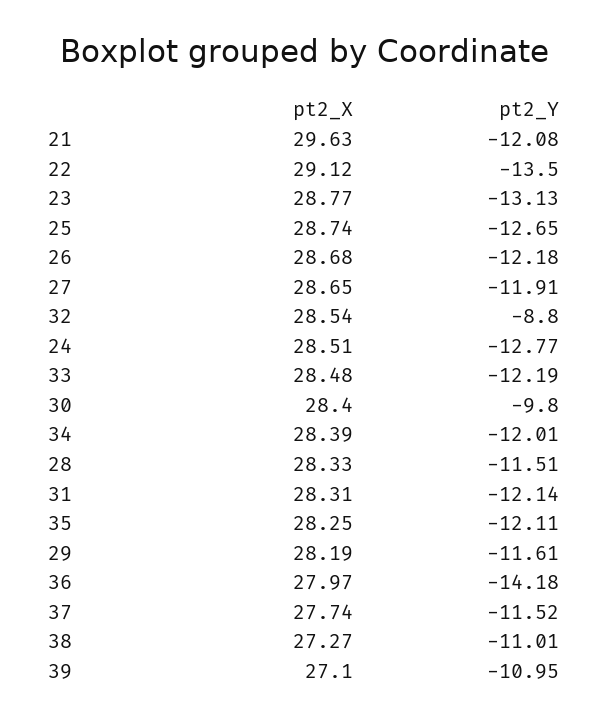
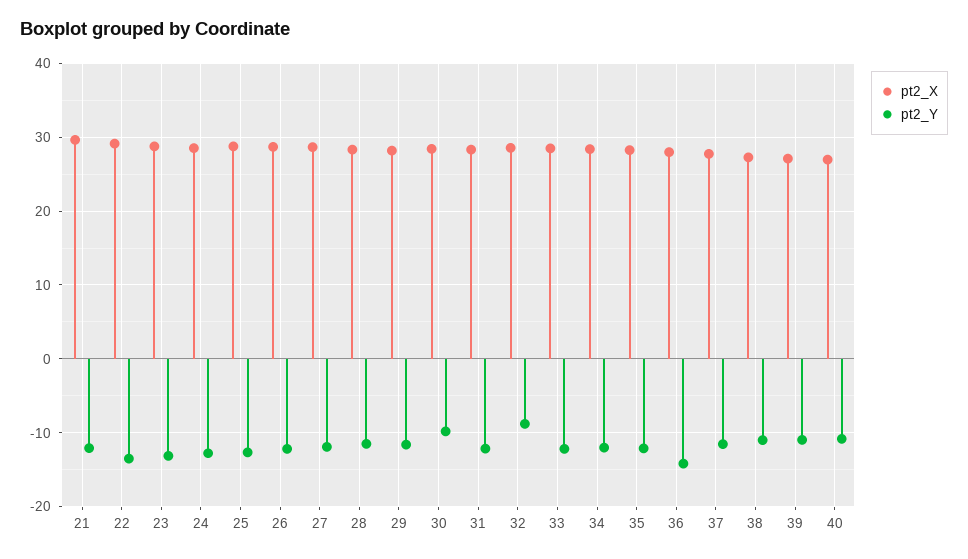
pt2_X, 40: none -> 27
pt2_Y, 40: none -> -11

